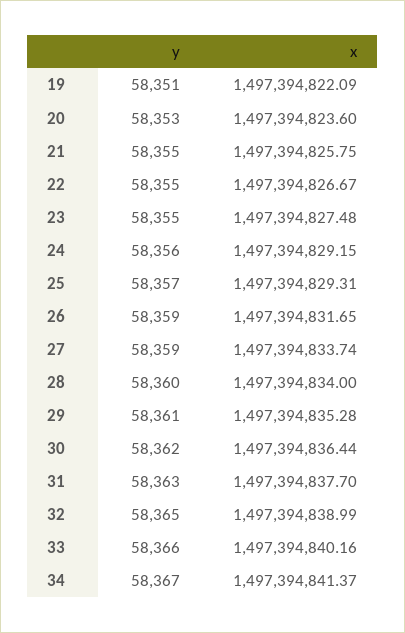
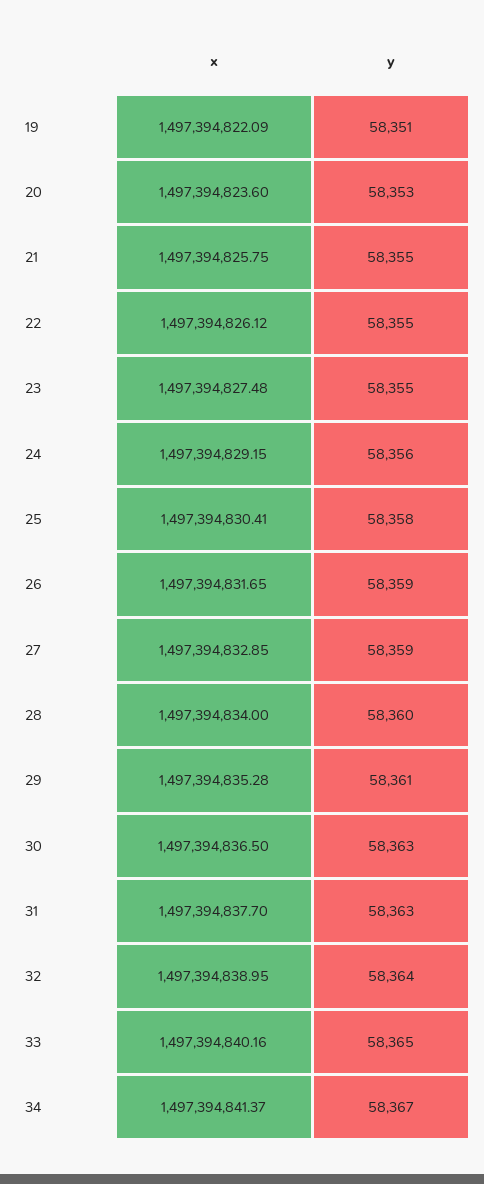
x, 22: 1497394826.67 -> 1497394826.12
y, 25: 58357 -> 58358
x, 25: 1497394829.31 -> 1497394830.41
x, 27: 1497394833.74 -> 1497394832.85
y, 30: 58362 -> 58363
x, 30: 1497394836.44 -> 1497394836.5
y, 32: 58365 -> 58364
x, 32: 1497394838.99 -> 1497394838.95
y, 33: 58366 -> 58365

